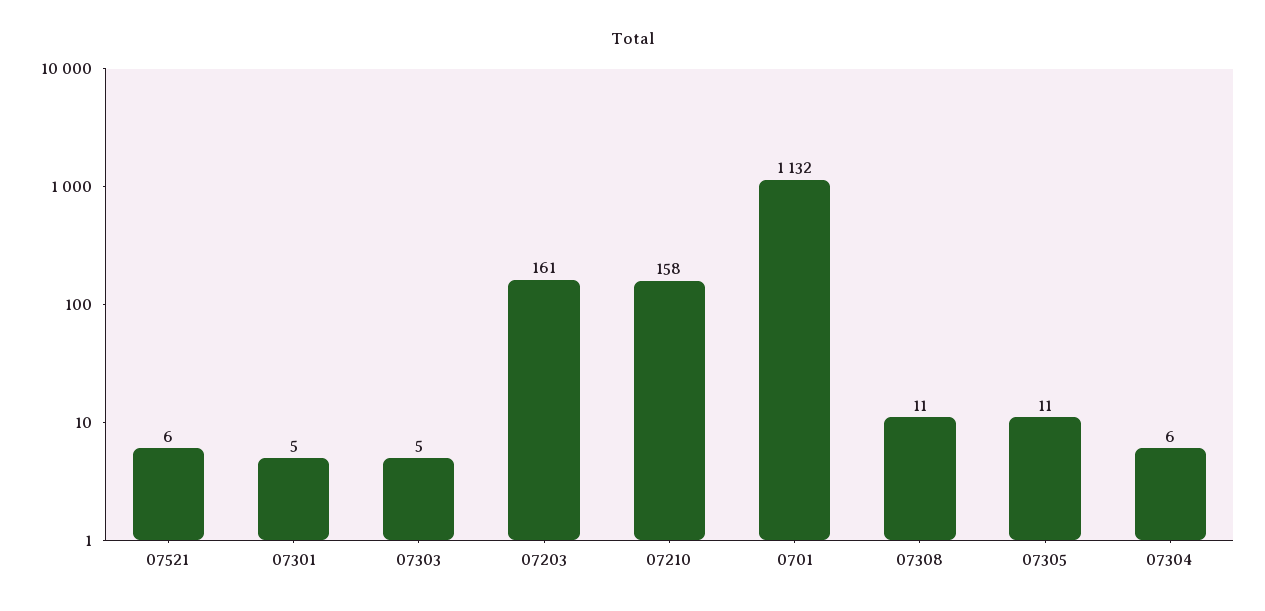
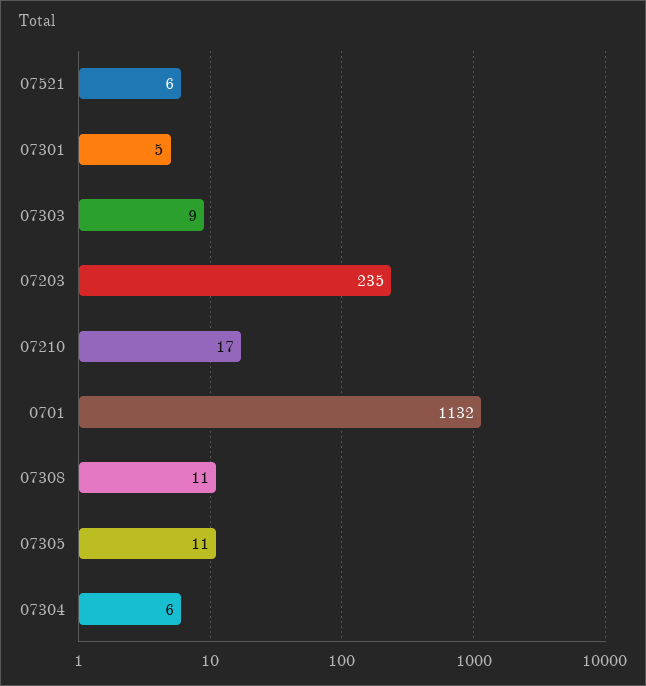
07303: 5 -> 9
07203: 161 -> 235
07210: 158 -> 17

